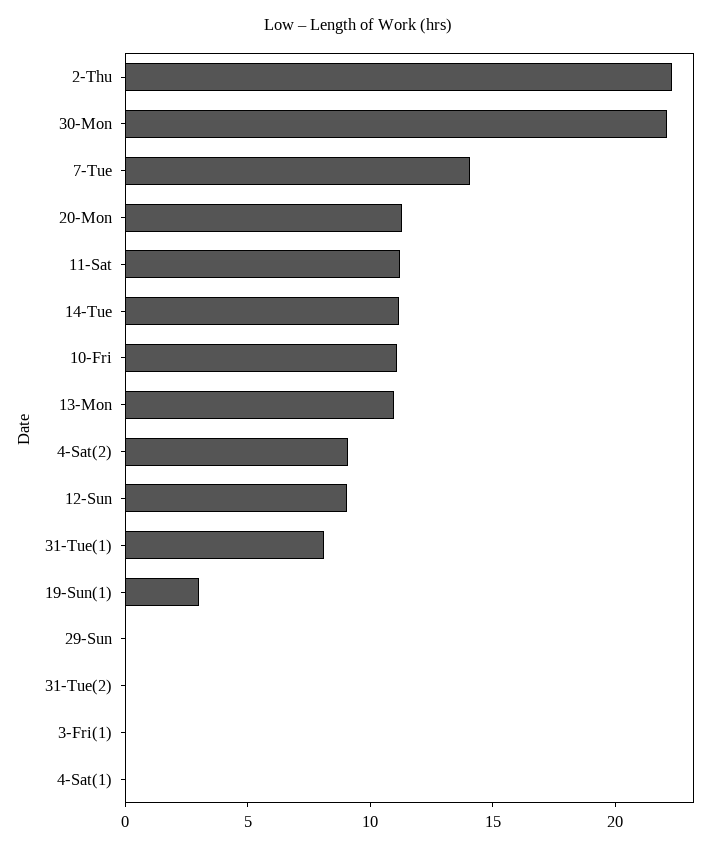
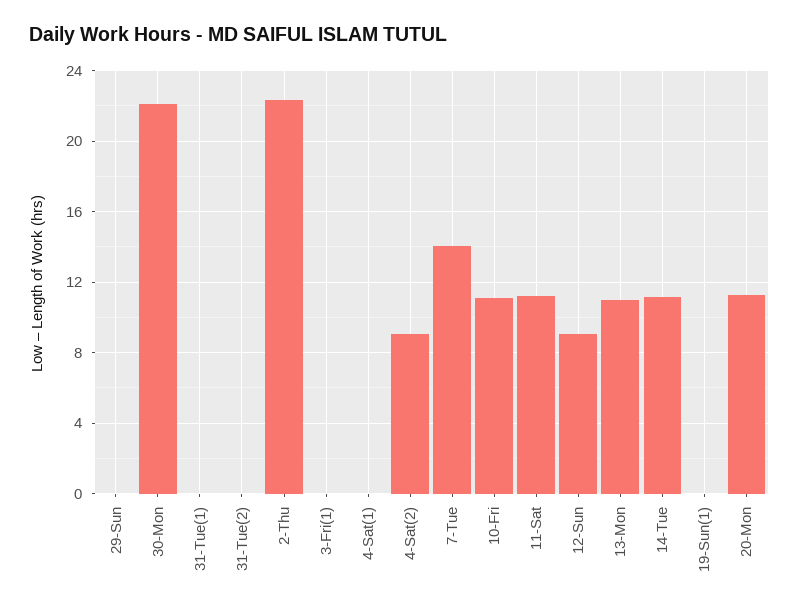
31-Tue(1): 8 -> 0
19-Sun(1): 3 -> 0

